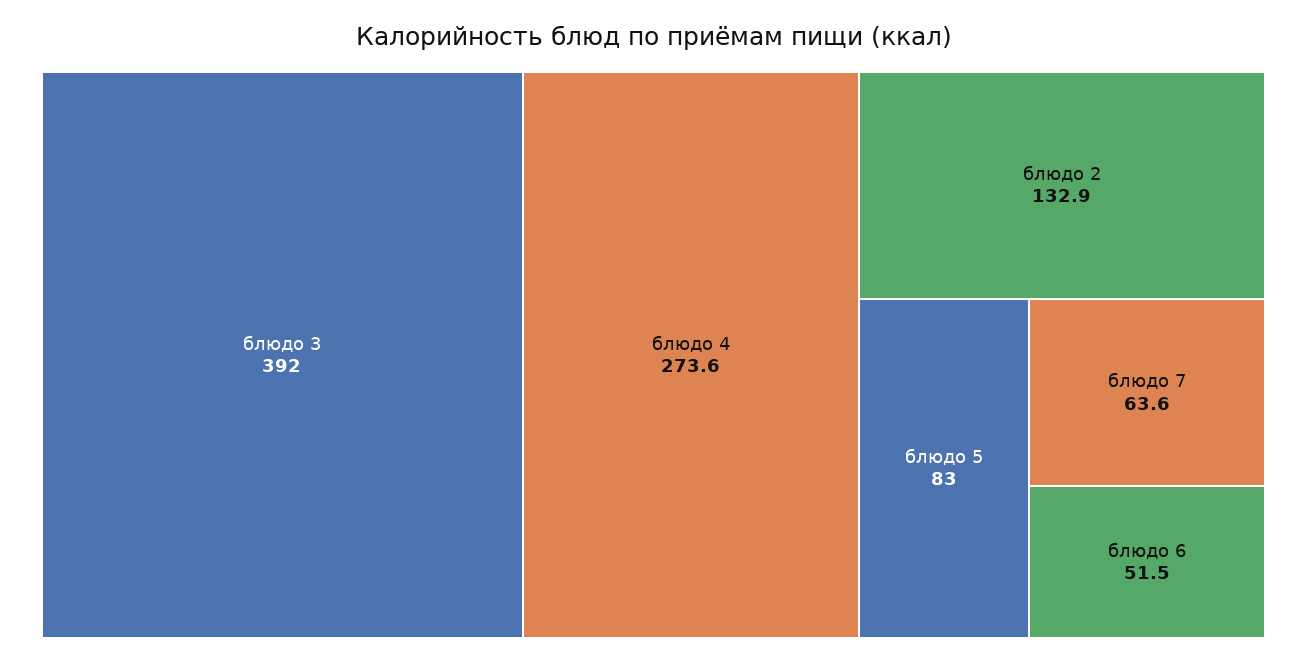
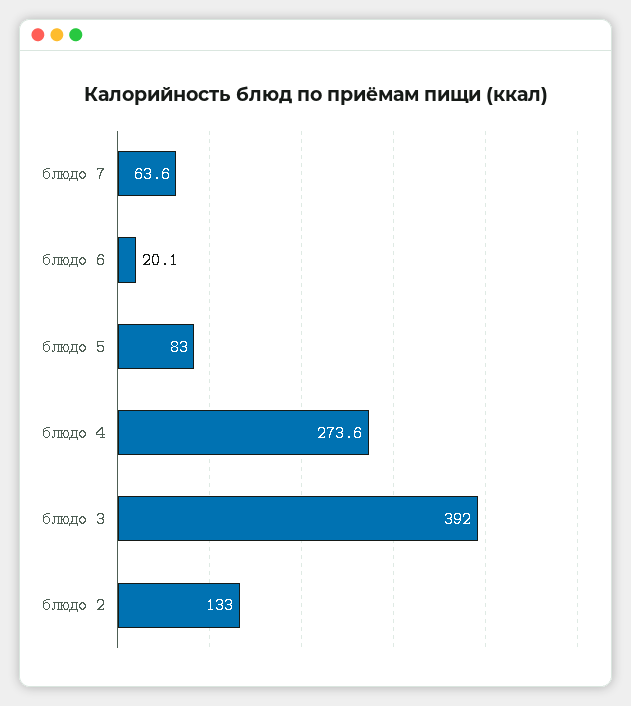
блюдо 2: 132.9 -> 133
блюдо 6: 51.5 -> 20.1

